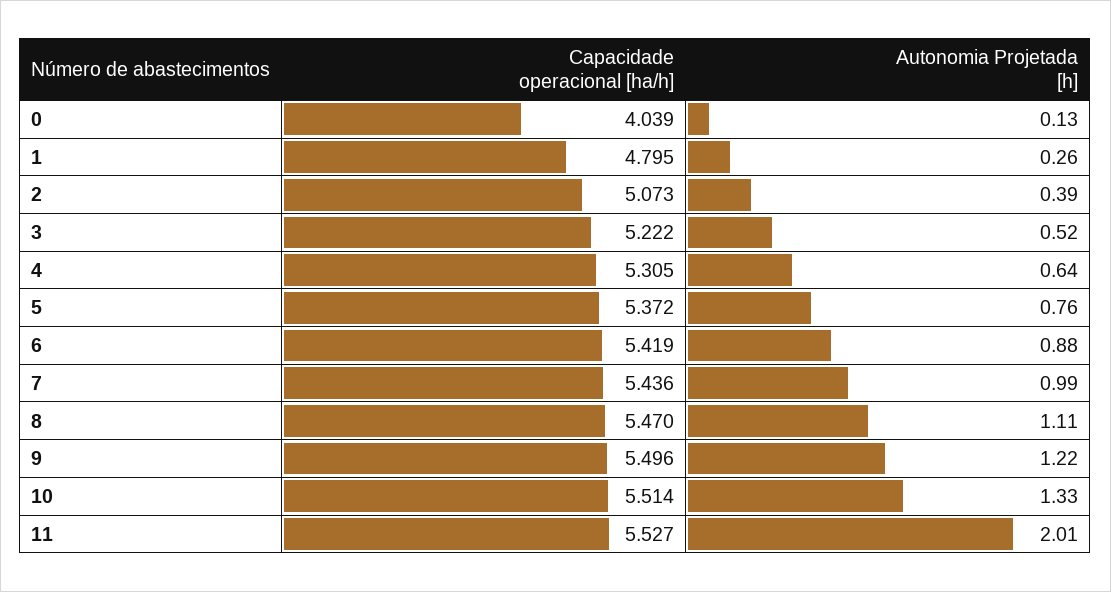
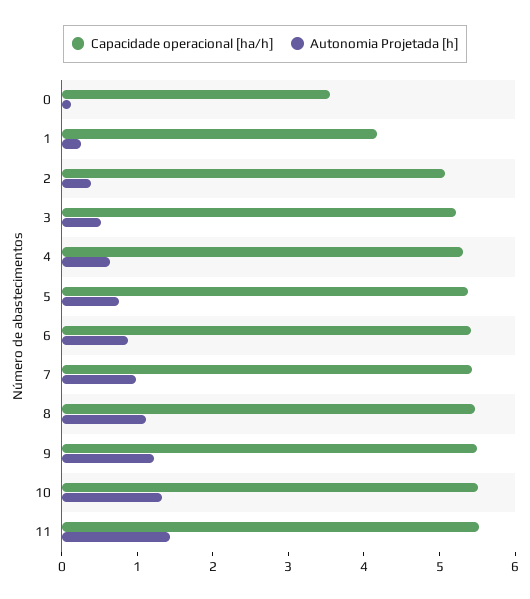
Capacidade operacional [ha/h], 0: 4.039 -> 3.6
Capacidade operacional [ha/h], 1: 4.795 -> 4.2
Autonomia Projetada [h], 11: 2.01 -> 1.4

